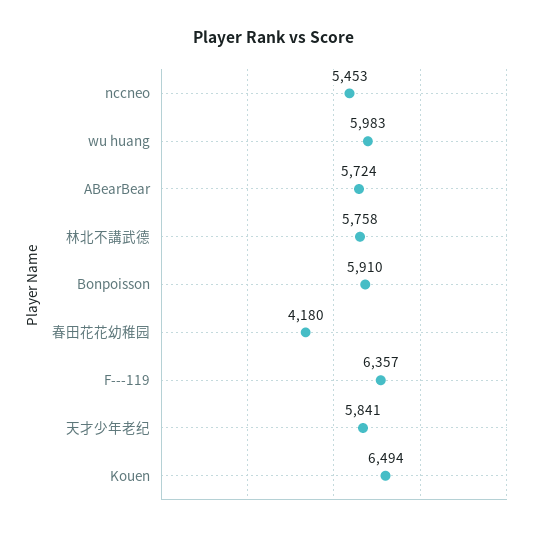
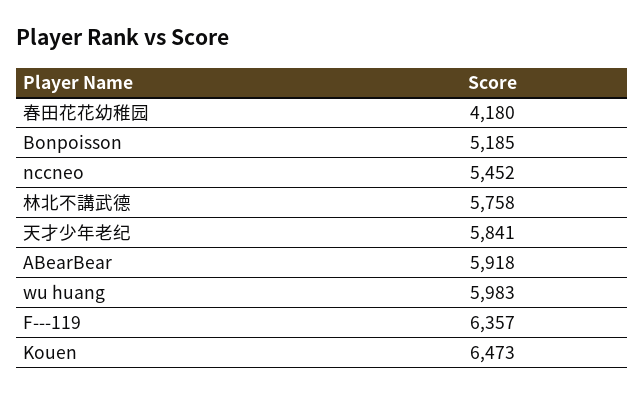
nccneo: 5453 -> 5452
ABearBear: 5724 -> 5918
Bonpoisson: 5910 -> 5185
Kouen: 6494 -> 6473

